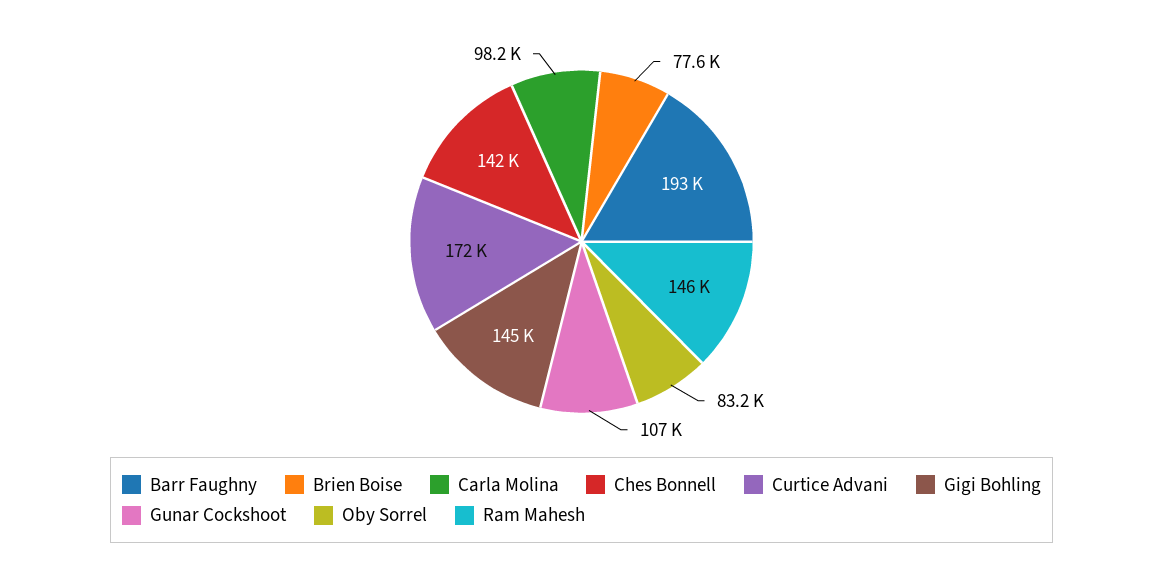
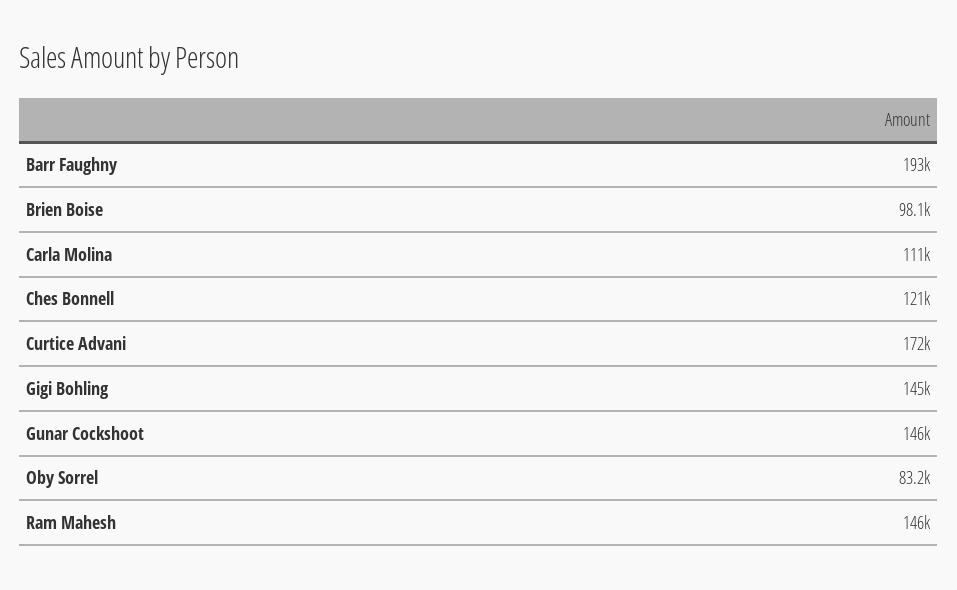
Brien Boise: 77600 -> 98100
Carla Molina: 98200 -> 111000
Ches Bonnell: 142000 -> 121000
Gunar Cockshoot: 107000 -> 146000

